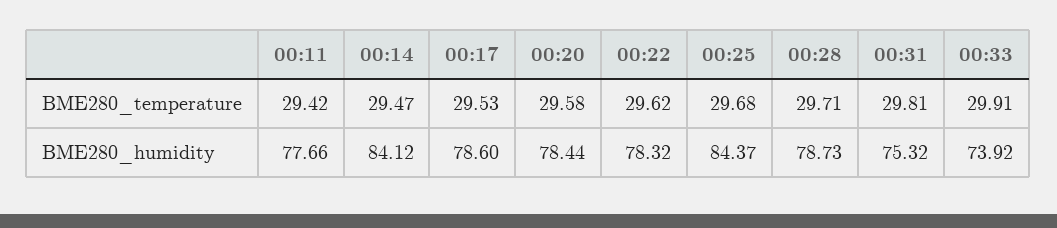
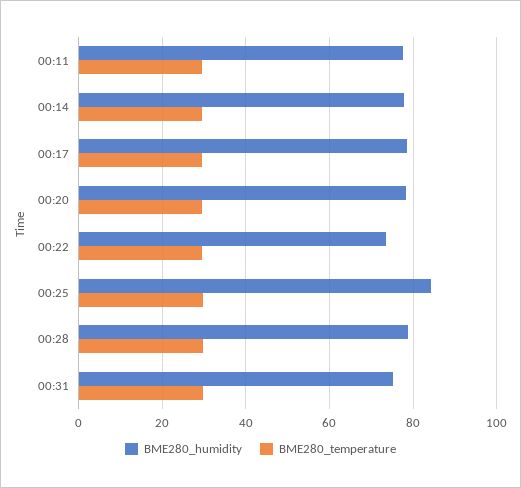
BME280_temperature, 00:33: 29.91 -> none
BME280_humidity, 00:14: 84.12 -> 78
BME280_humidity, 00:22: 78.32 -> 74
BME280_humidity, 00:33: 73.92 -> none

